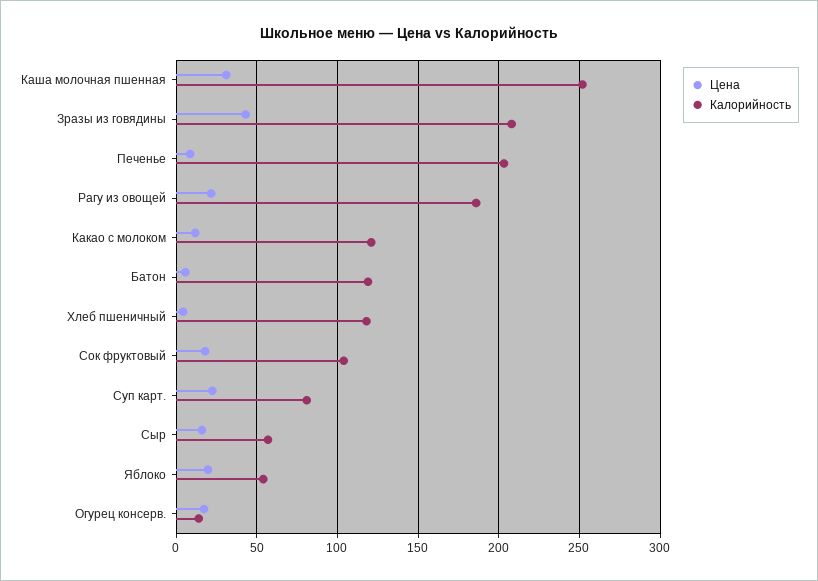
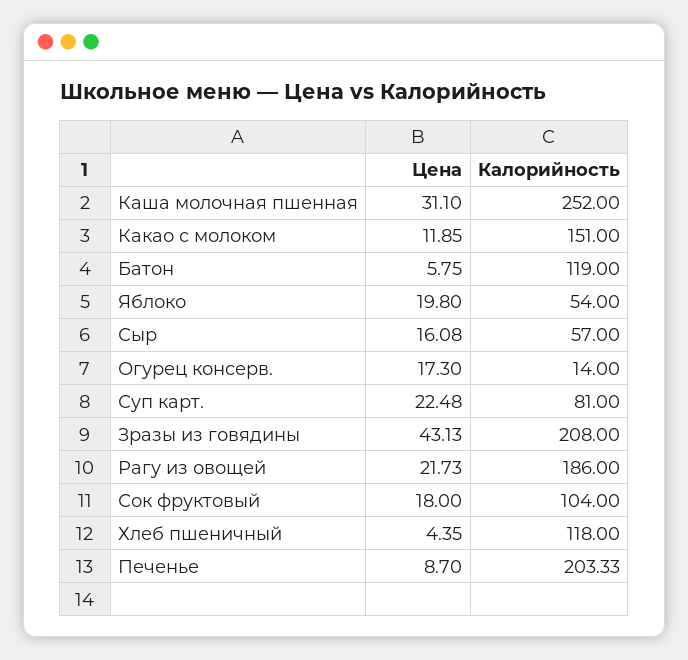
Калорийность, Какао с молоком: 120 -> 151

